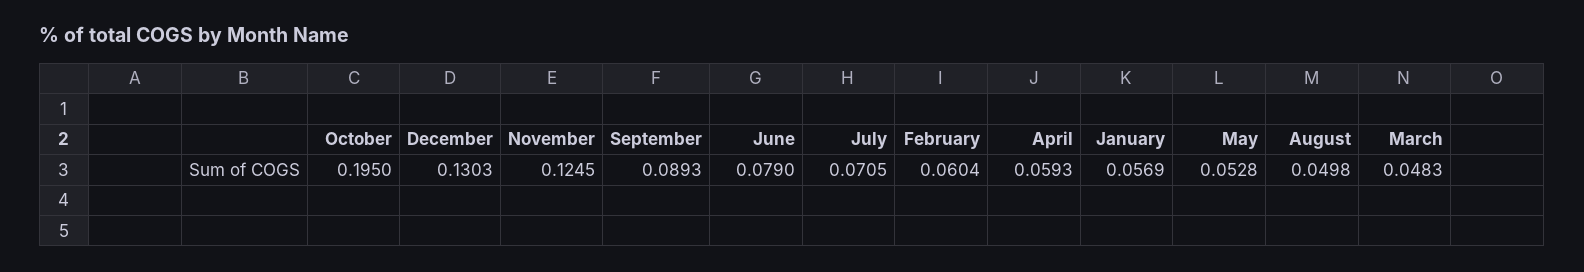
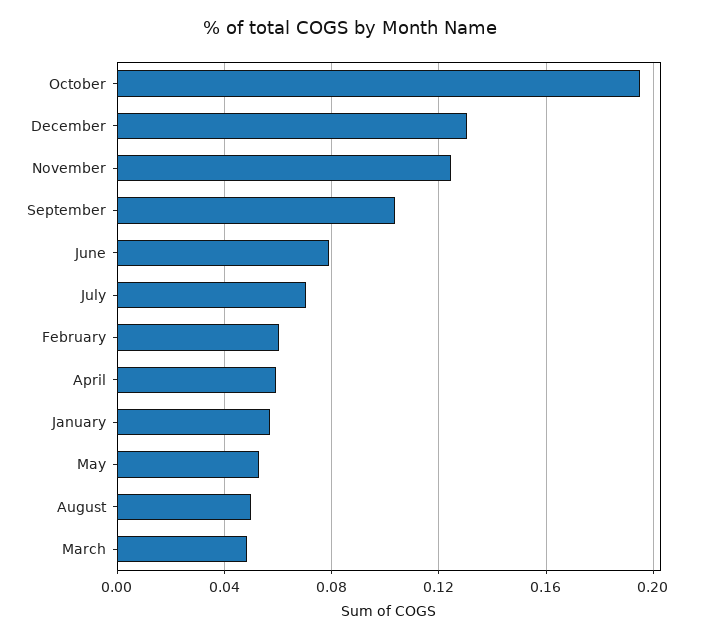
September: 0.0893 -> 0.105

